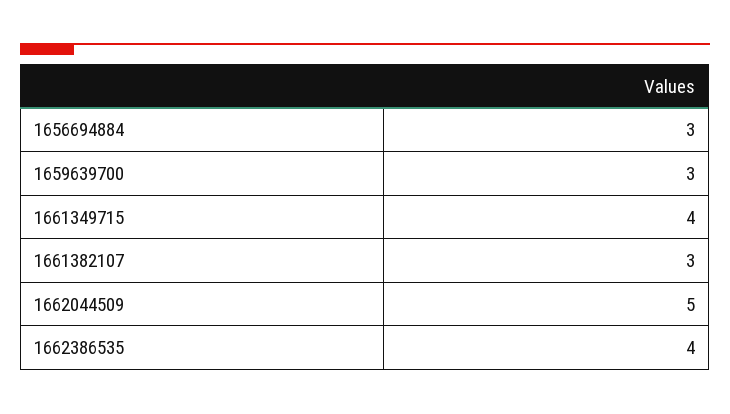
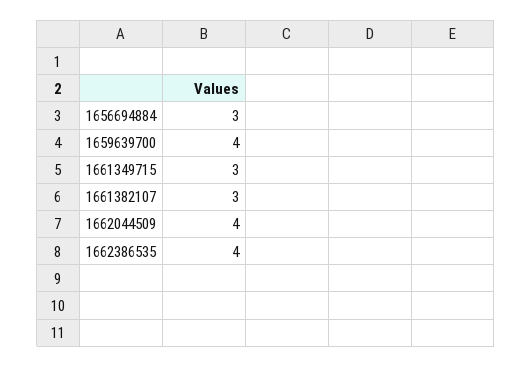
1659639700: 3 -> 4
1661349715: 4 -> 3
1662044509: 5 -> 4

